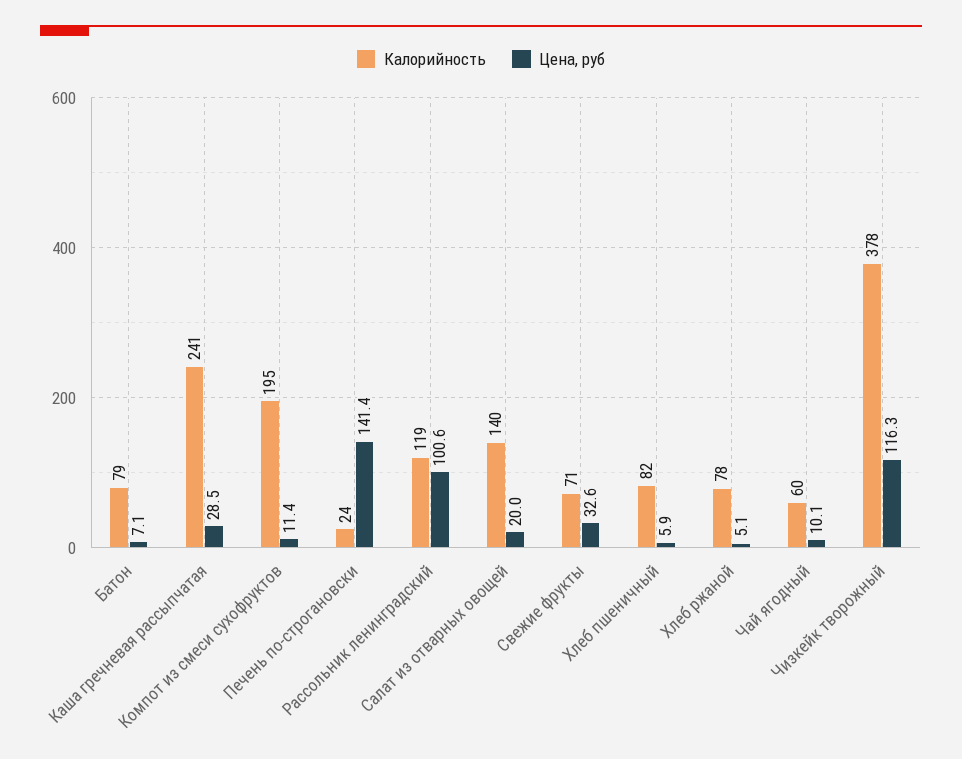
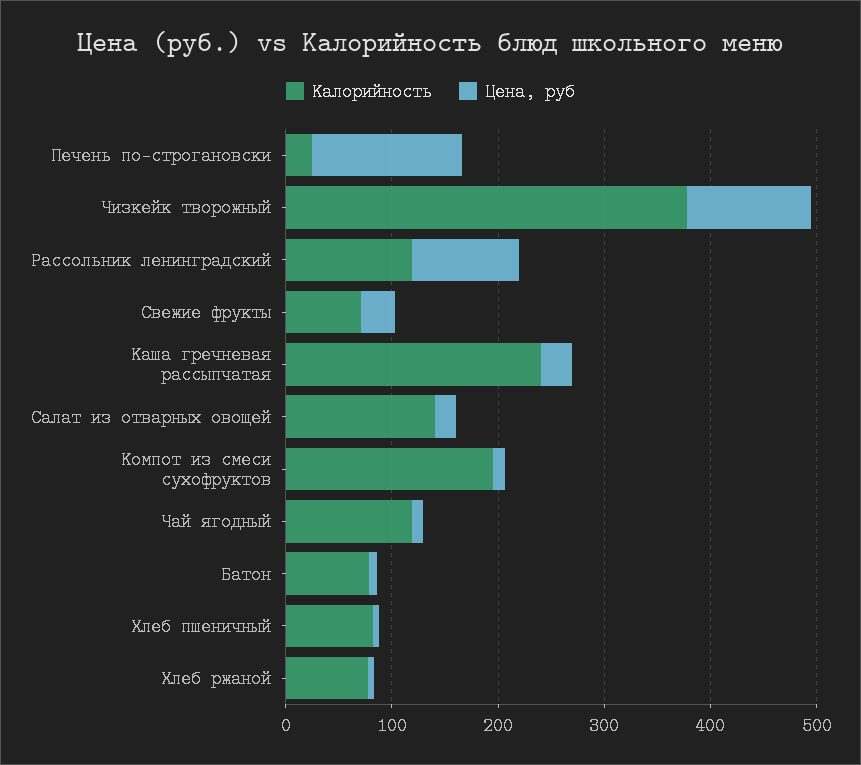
Калорийность, Чай ягодный: 60 -> 120

